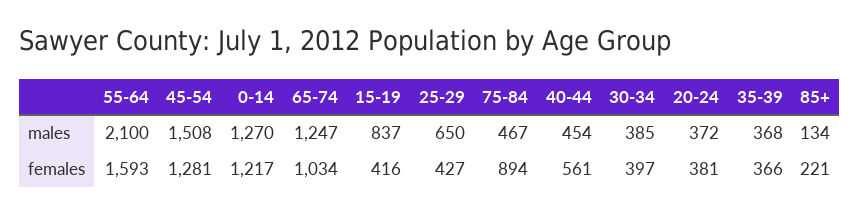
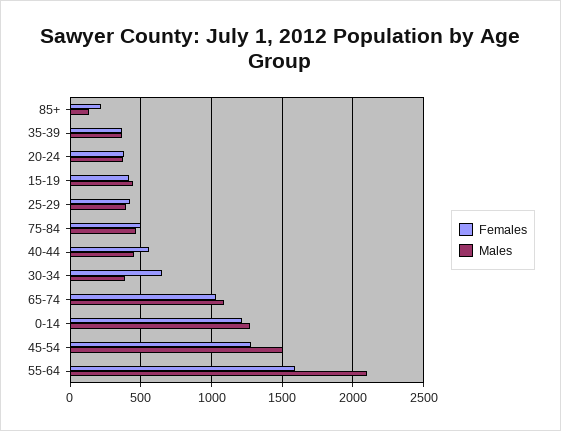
males, 65-74: 1247 -> 1100
males, 15-19: 837 -> 450
males, 25-29: 650 -> 400
females, 75-84: 894 -> 500
females, 30-34: 397 -> 650

